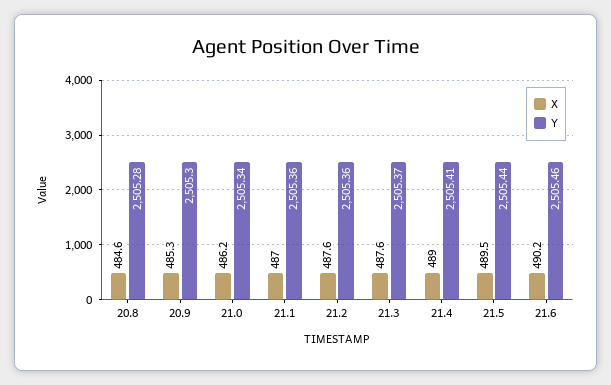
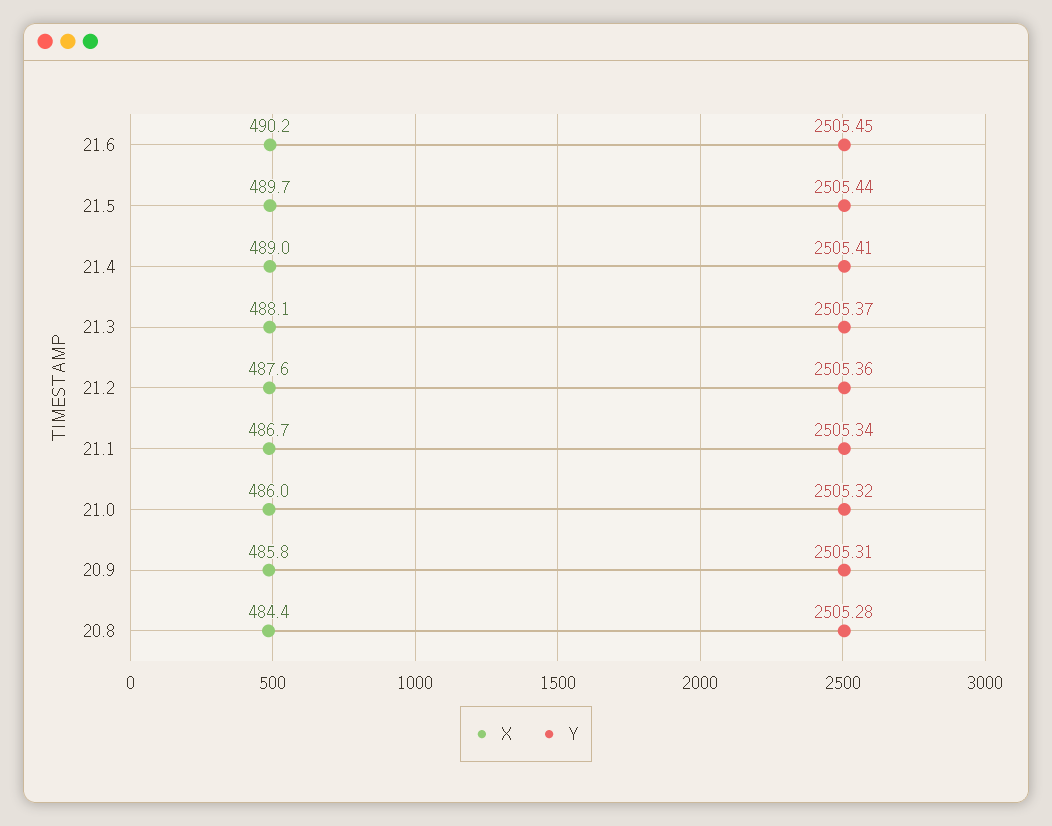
X, 20.8: 484.6 -> 484.4
X, 20.9: 485.3 -> 485.8
Y, 20.9: 2505.3 -> 2505.31
X, 21.0: 486.2 -> 486
Y, 21.0: 2505.34 -> 2505.32
X, 21.1: 487 -> 486.7
Y, 21.1: 2505.36 -> 2505.34
X, 21.3: 487.6 -> 488.1
X, 21.5: 489.5 -> 489.7
Y, 21.6: 2505.46 -> 2505.45

